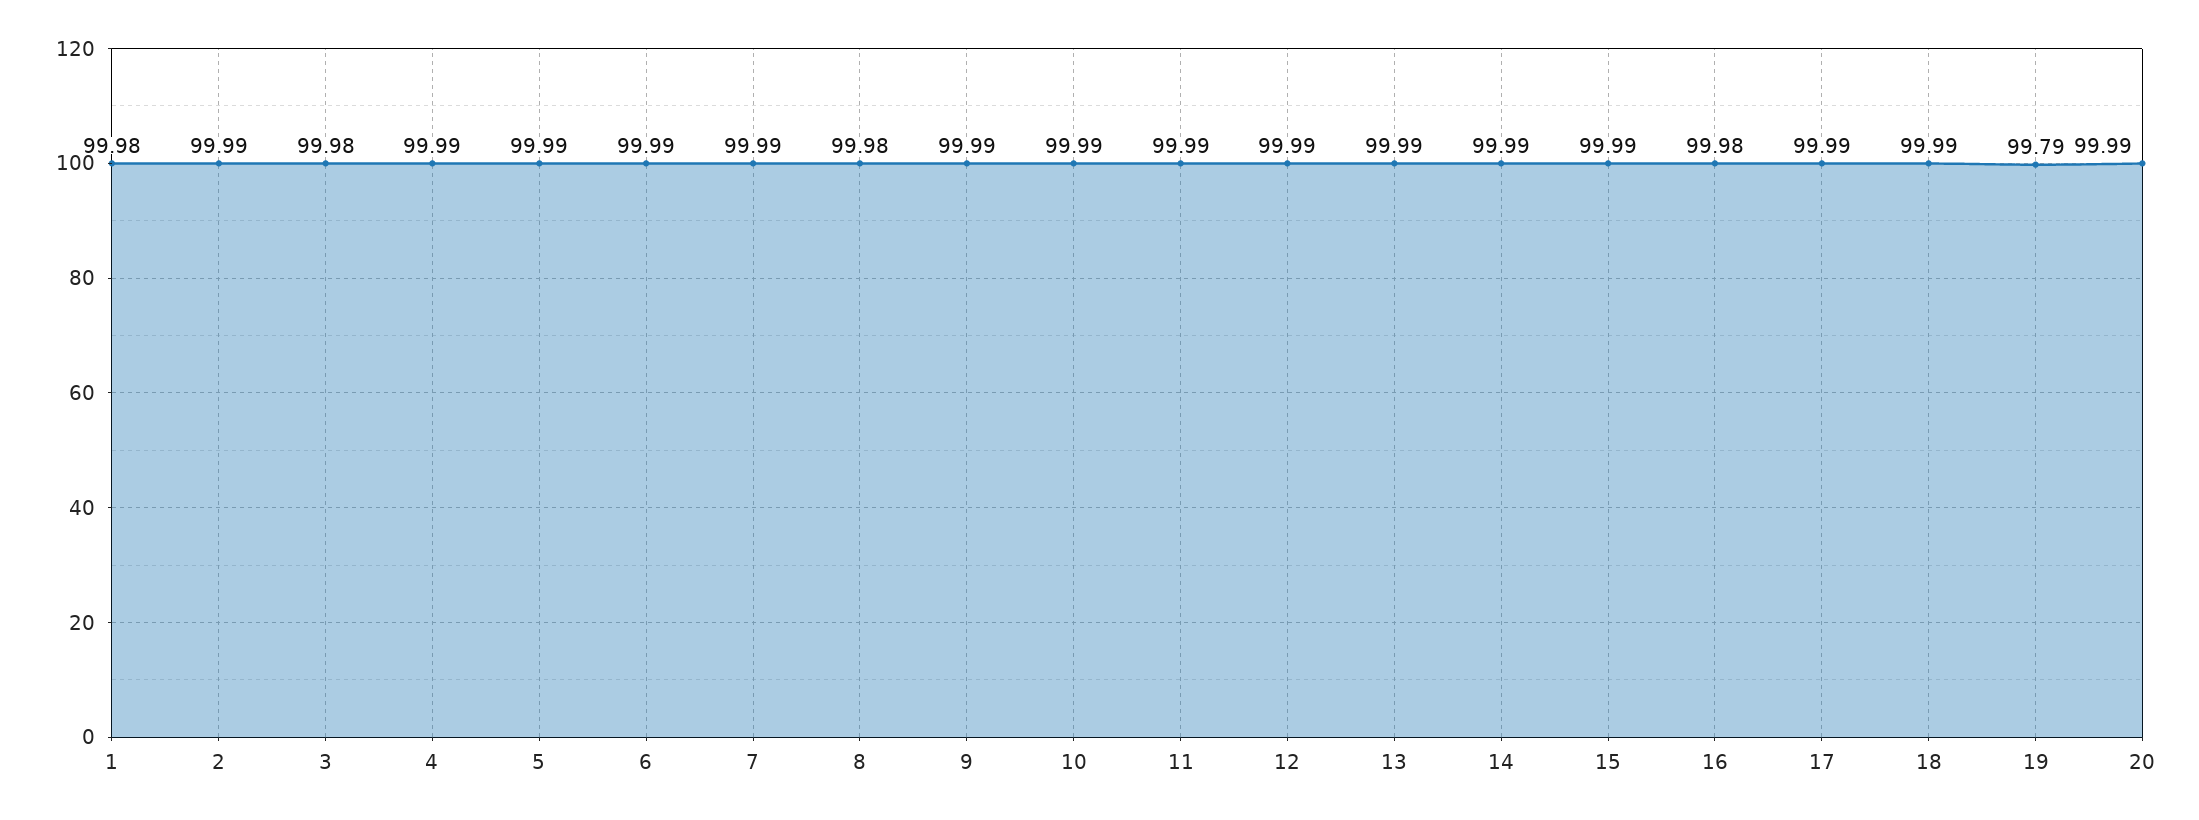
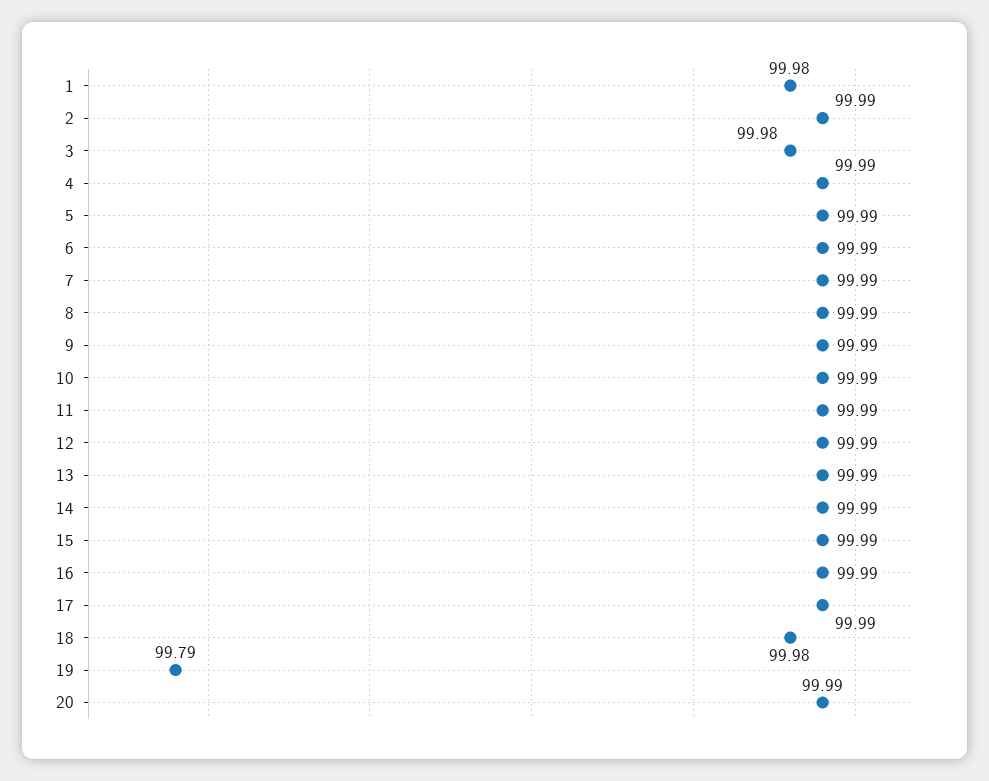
8: 99.98 -> 99.99
16: 99.98 -> 99.99
18: 99.99 -> 99.98

